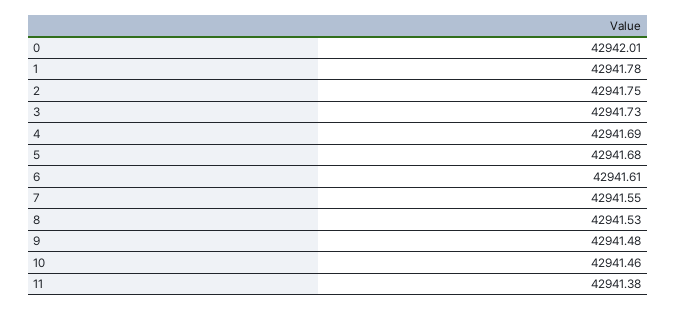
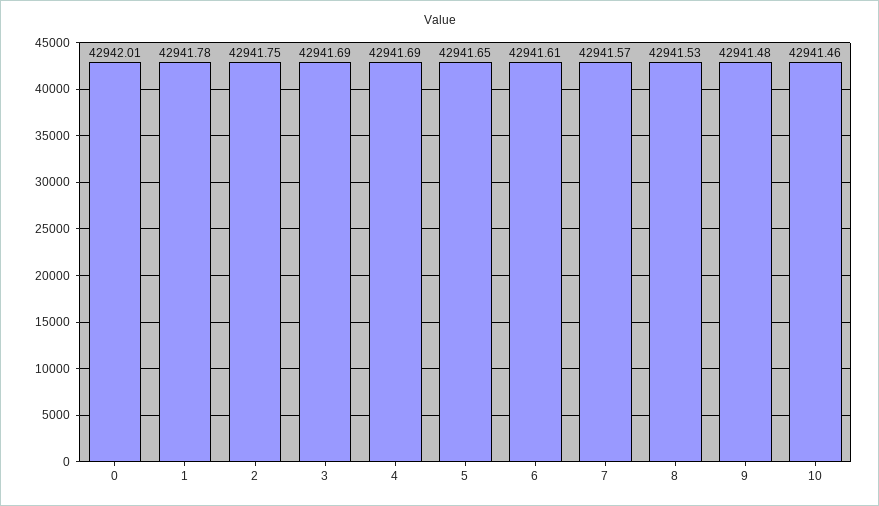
3: 42941.73 -> 42941.69
5: 42941.68 -> 42941.65
7: 42941.55 -> 42941.57
11: 42941.38 -> none

